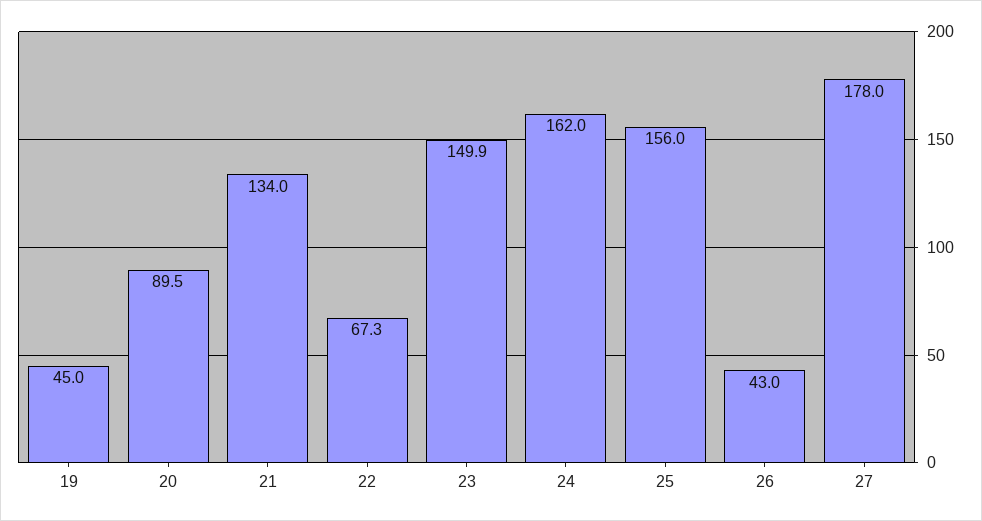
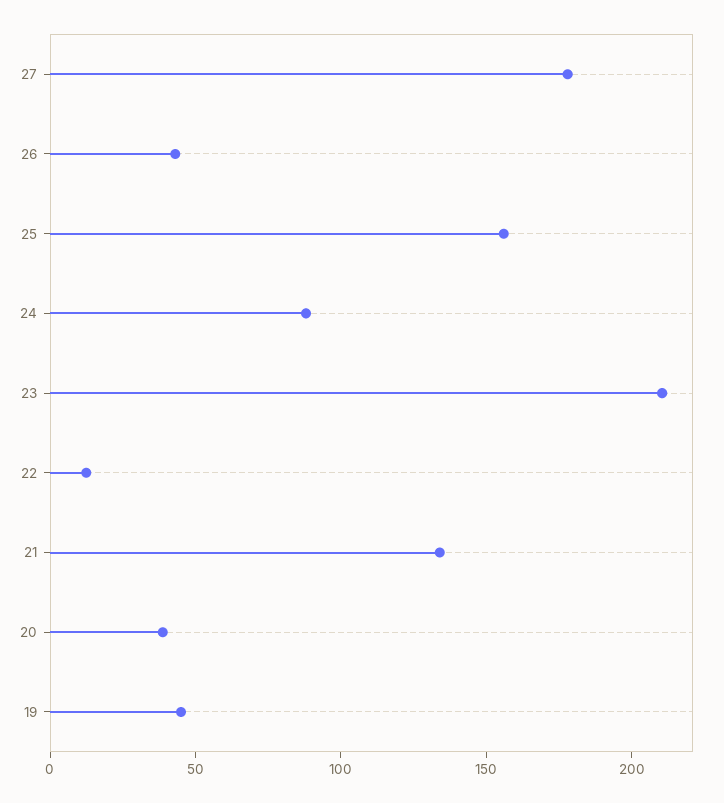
20: 89.5 -> 40
22: 67.3 -> 10
23: 149.9 -> 210
24: 162 -> 90

